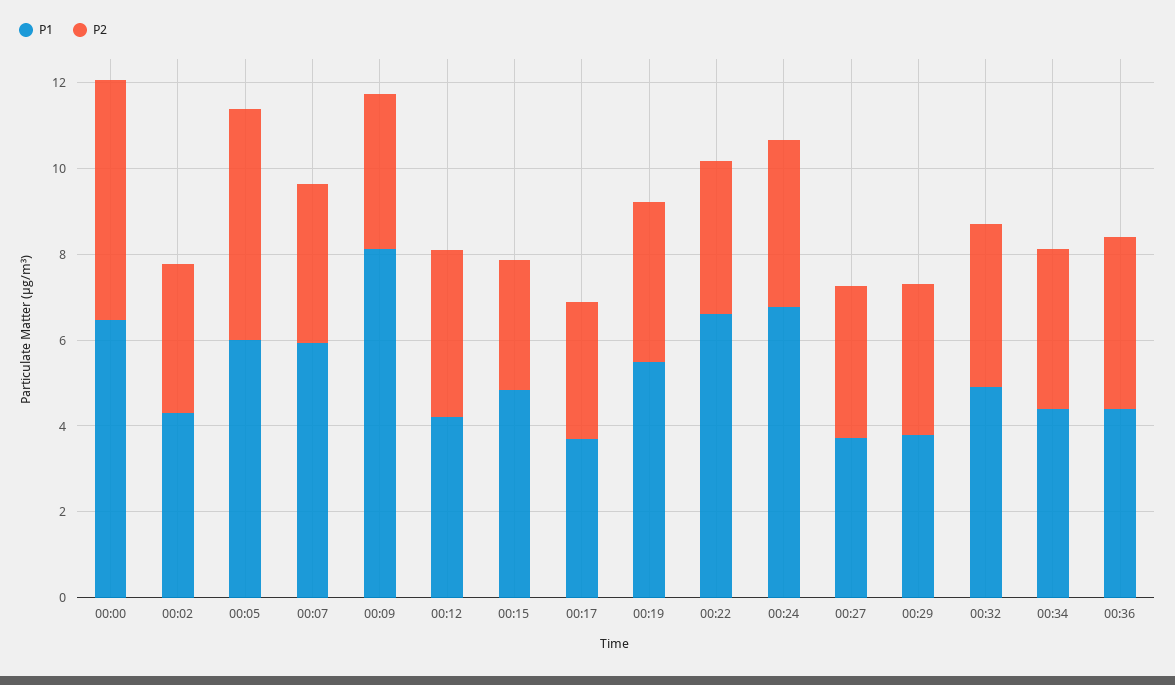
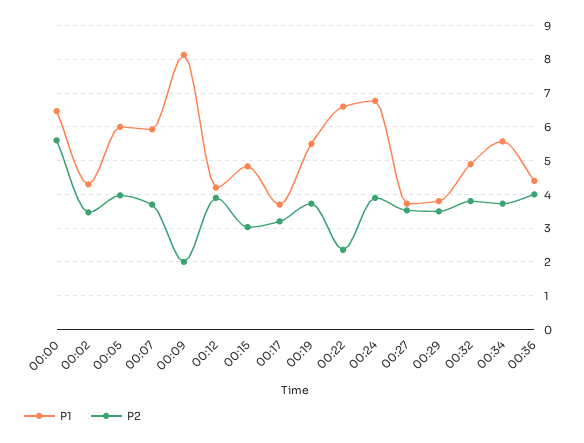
P2, 00:05: 5.5 -> 4
P2, 00:09: 3.5 -> 2
P2, 00:22: 3.5 -> 2.4
P1, 00:34: 4.5 -> 5.6

